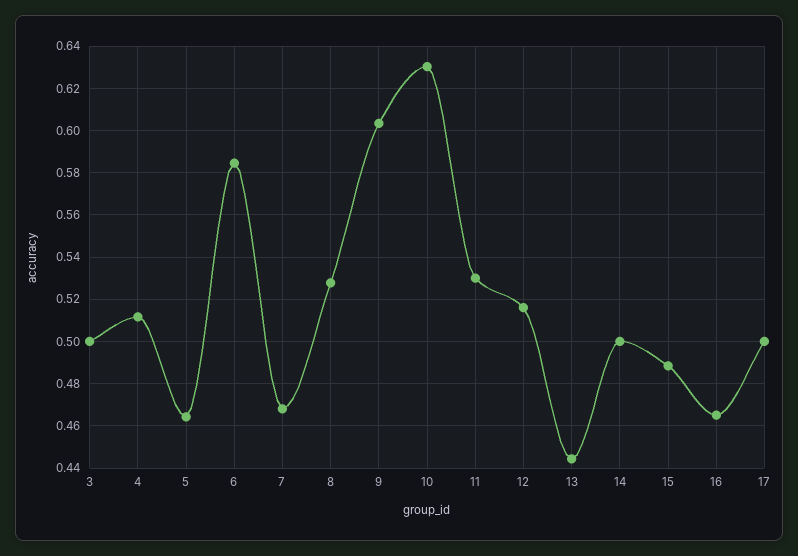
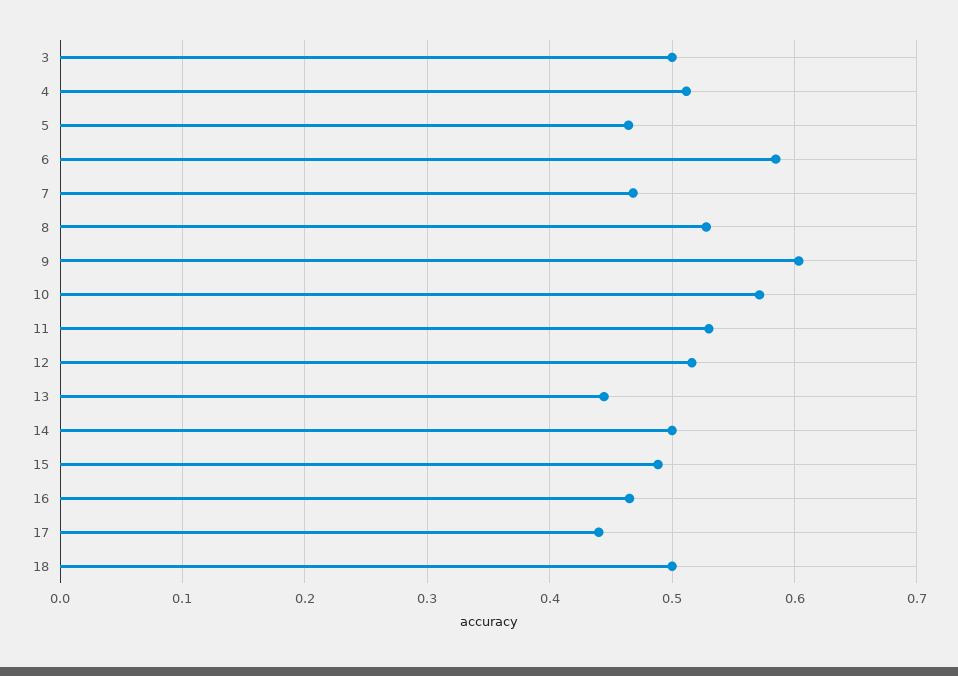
10: 0.63 -> 0.57
17: 0.5 -> 0.44
18: none -> 0.5

